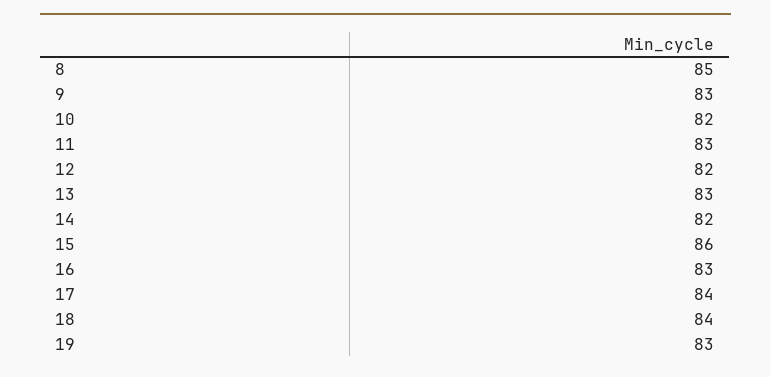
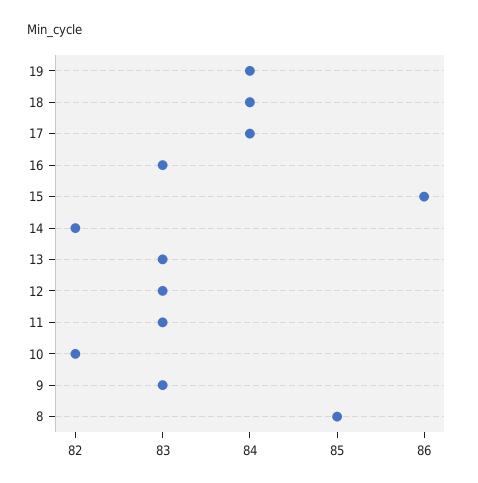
12: 82 -> 83
19: 83 -> 84

